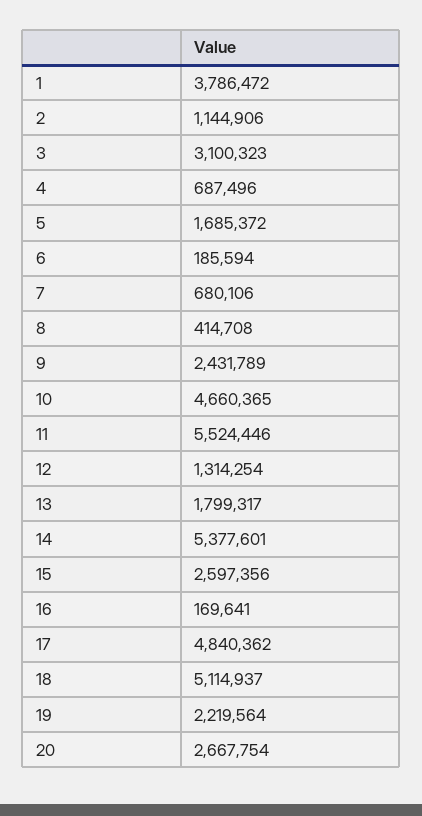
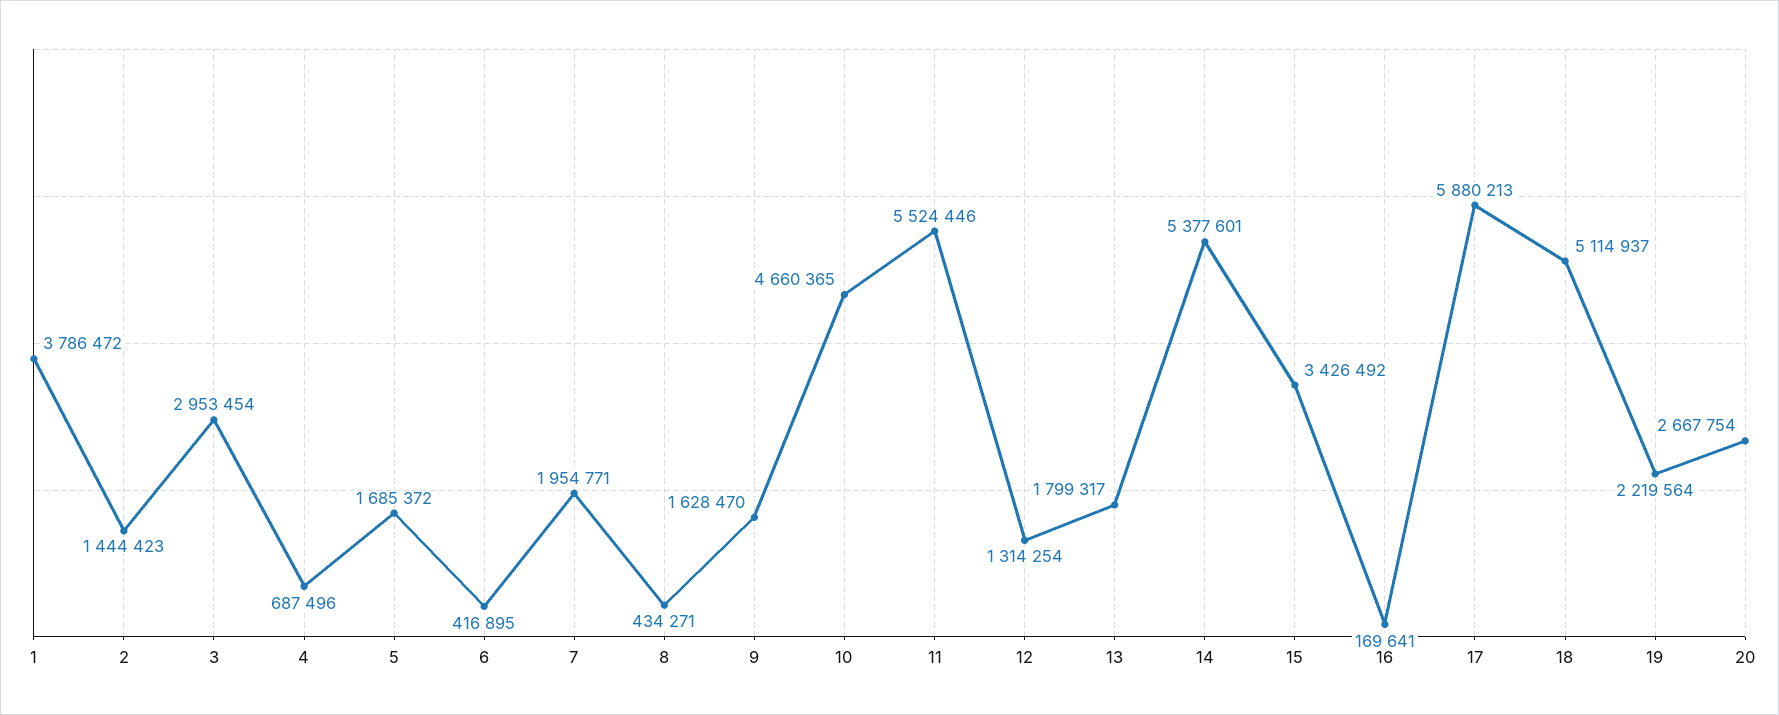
2: 1144906 -> 1444423
3: 3100323 -> 2953454
6: 185594 -> 416895
7: 680106 -> 1954771
8: 414708 -> 434271
9: 2431789 -> 1628470
15: 2597356 -> 3426492
17: 4840362 -> 5880213

